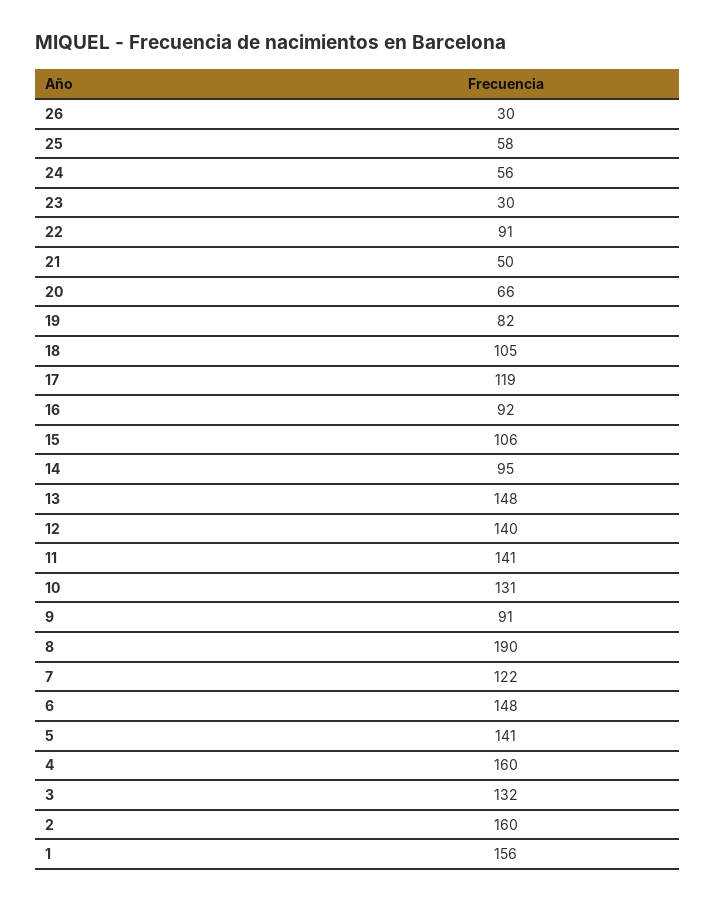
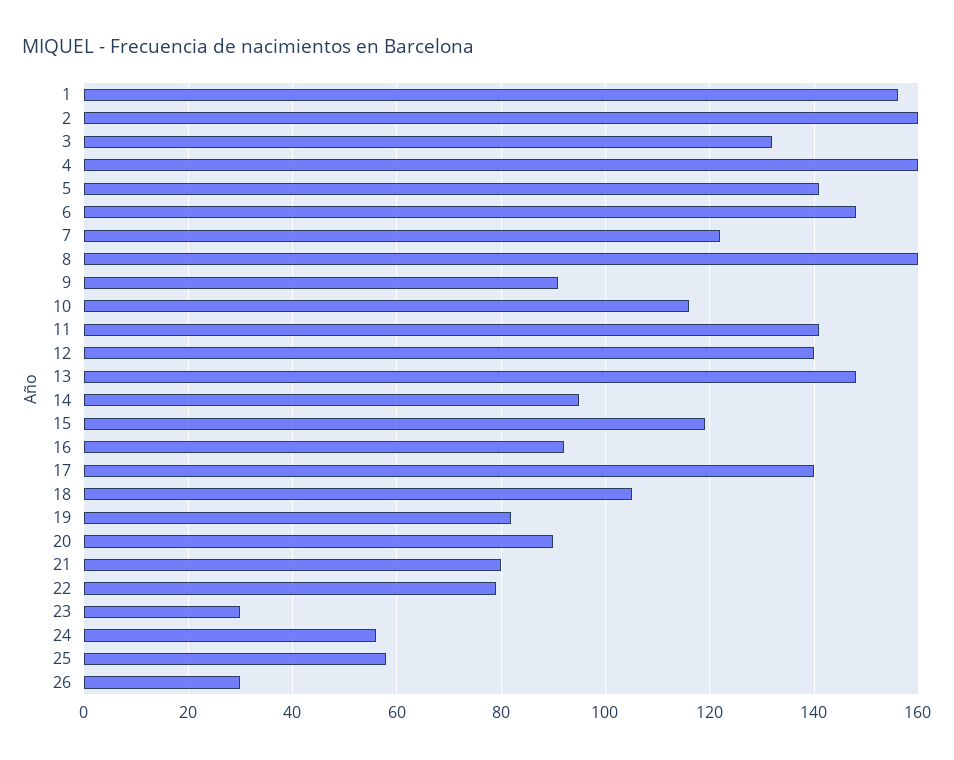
22: 91 -> 80
21: 50 -> 80
20: 66 -> 90
17: 119 -> 140
15: 106 -> 120
10: 131 -> 115
8: 190 -> 160

